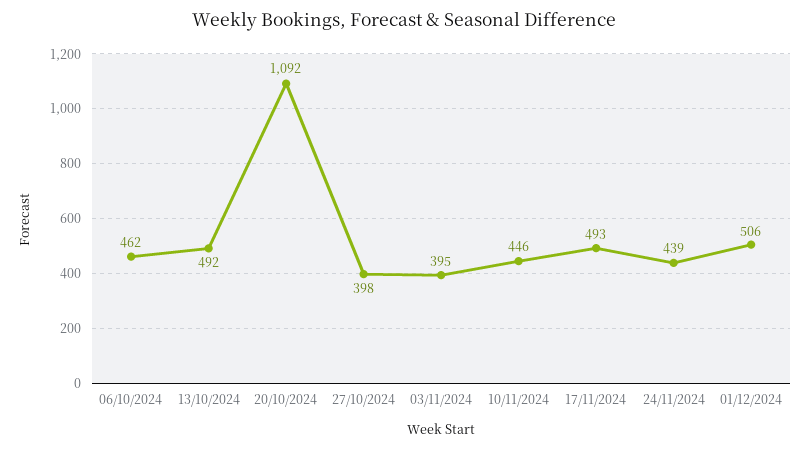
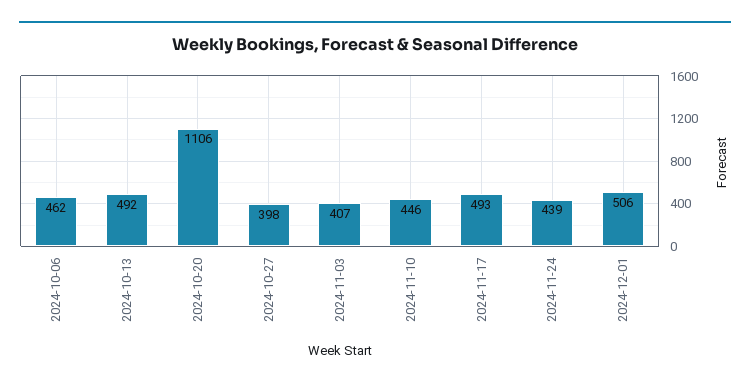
20/10/2024: 1092 -> 1106
03/11/2024: 395 -> 407

